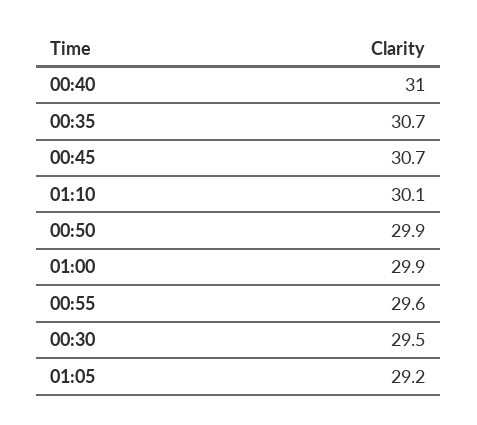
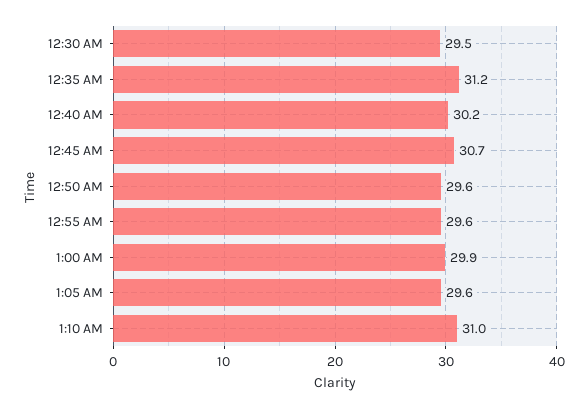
00:40: 31 -> 30.2
00:35: 30.7 -> 31.2
01:10: 30.1 -> 31
00:50: 29.9 -> 29.6
01:05: 29.2 -> 29.6

